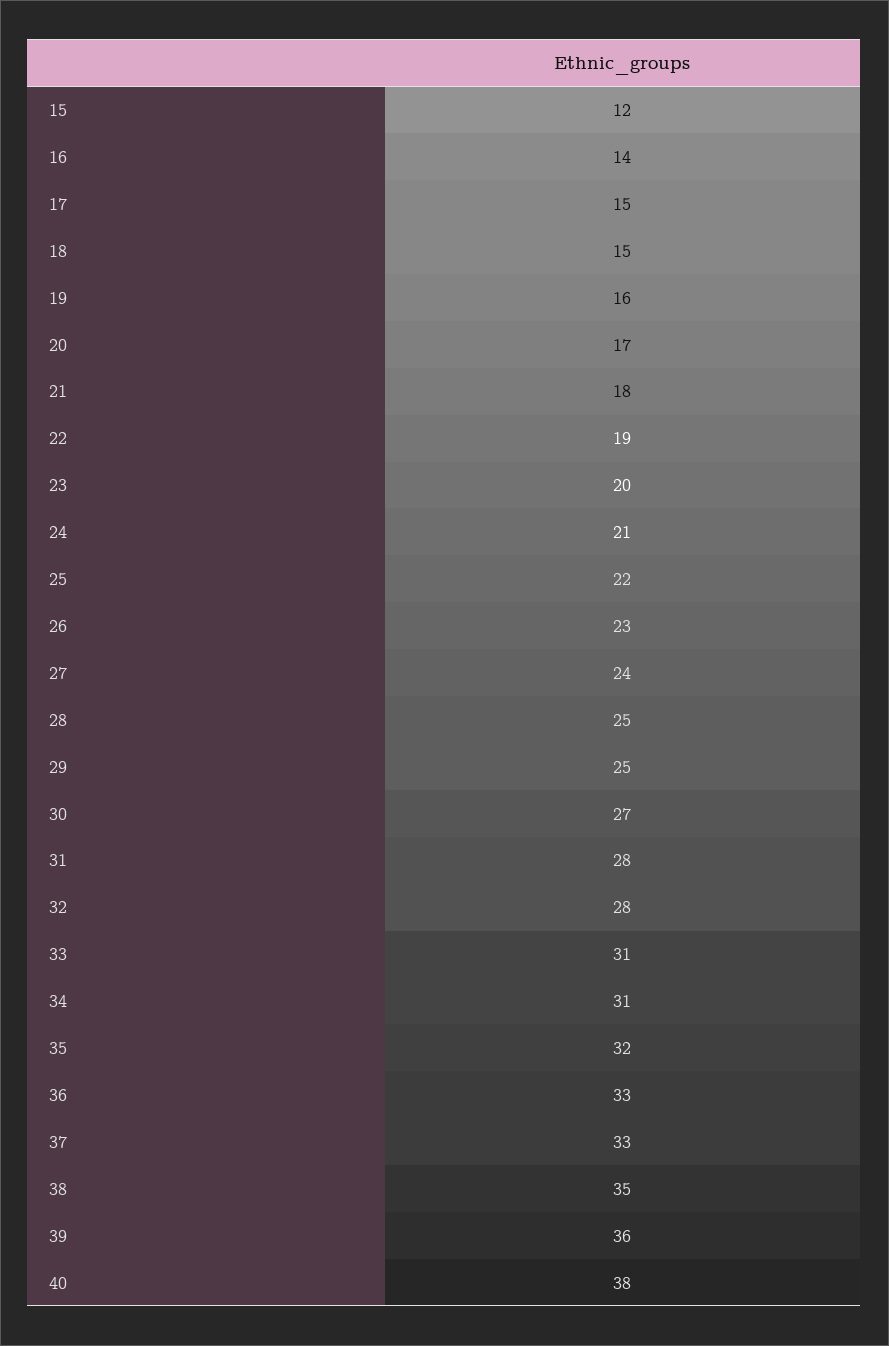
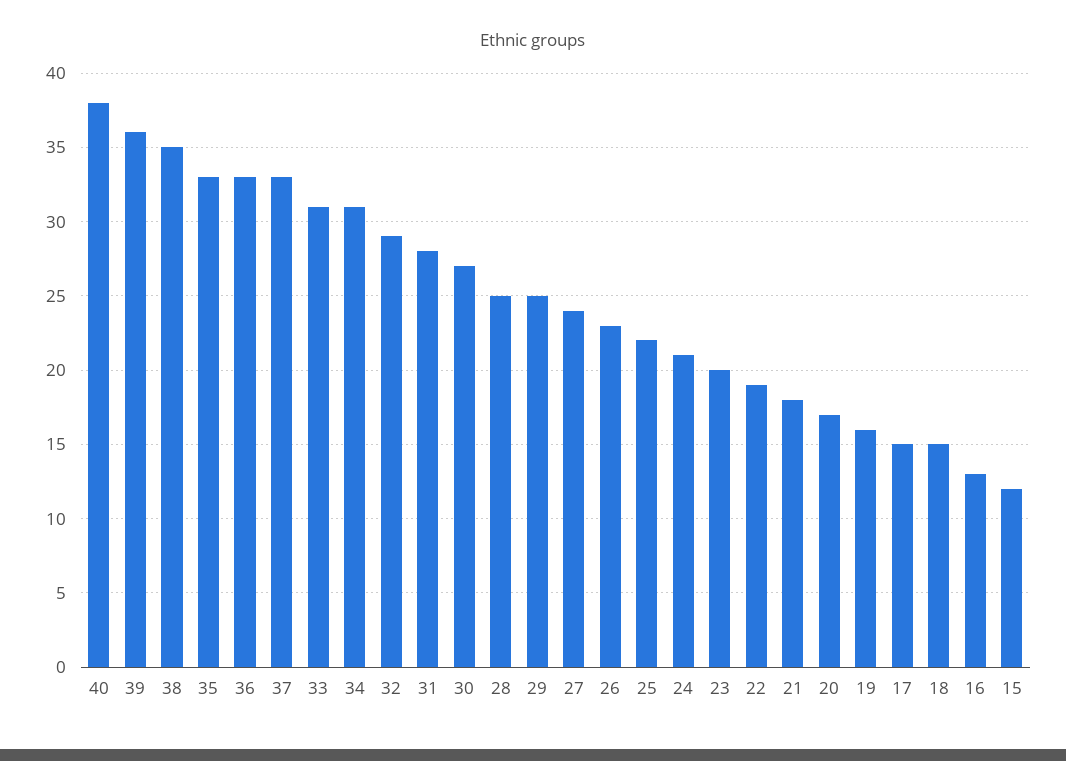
16: 14 -> 13
32: 28 -> 29
35: 32 -> 33

